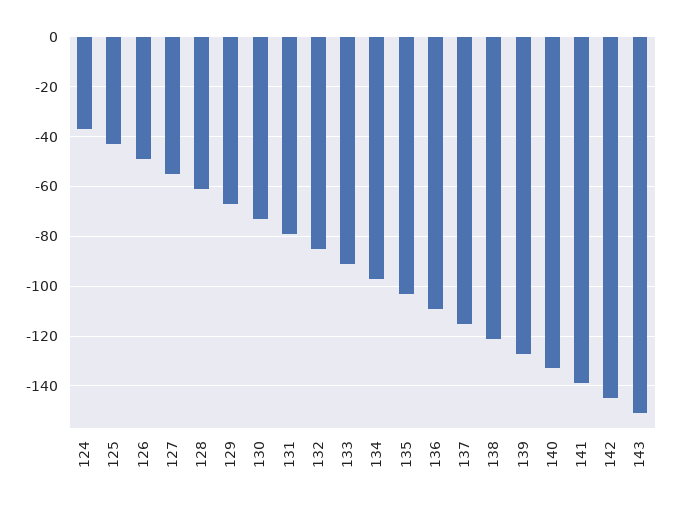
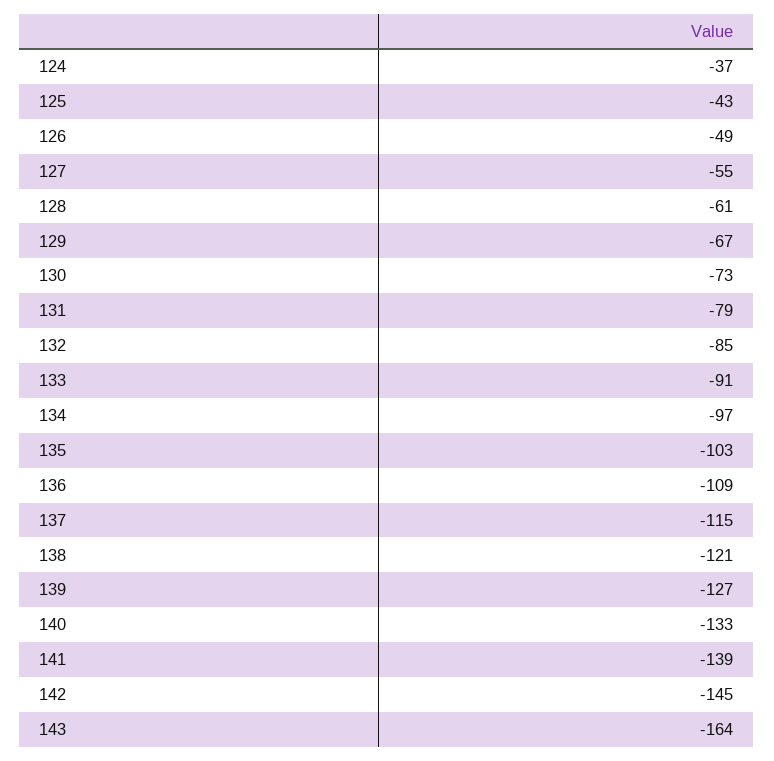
143: -150 -> -164

